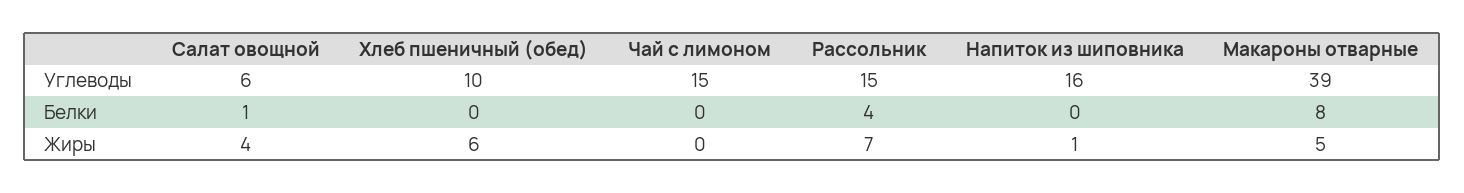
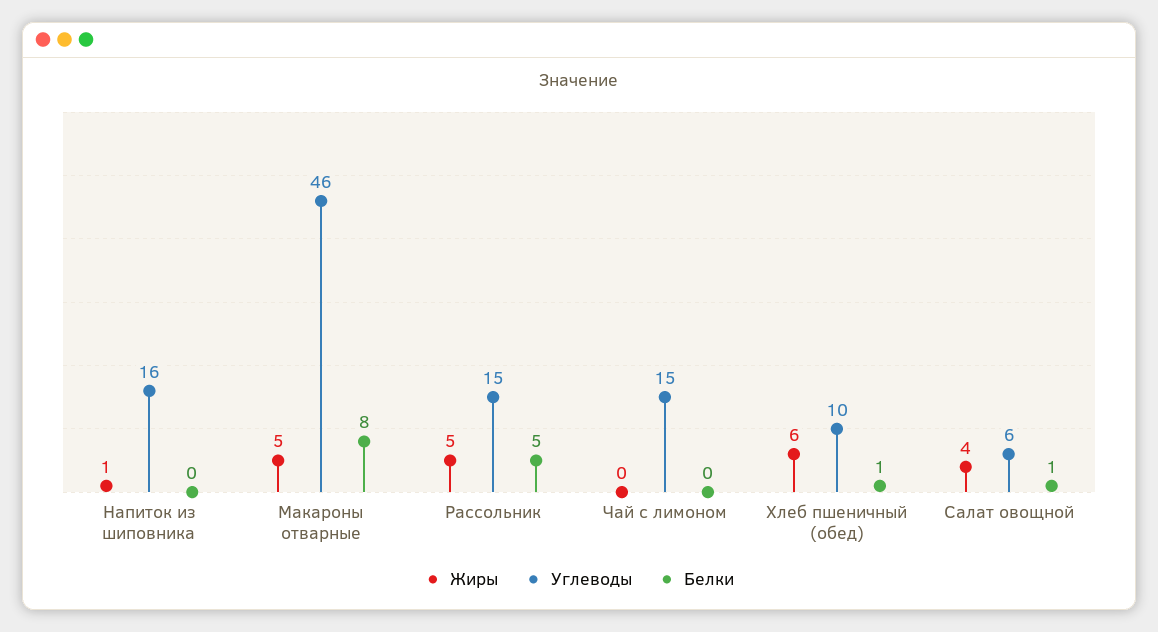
Углеводы, Макароны отварные: 39 -> 46
Белки, Хлеб пшеничный (обед): 0 -> 1
Белки, Рассольник: 4 -> 5
Жиры, Рассольник: 7 -> 5

